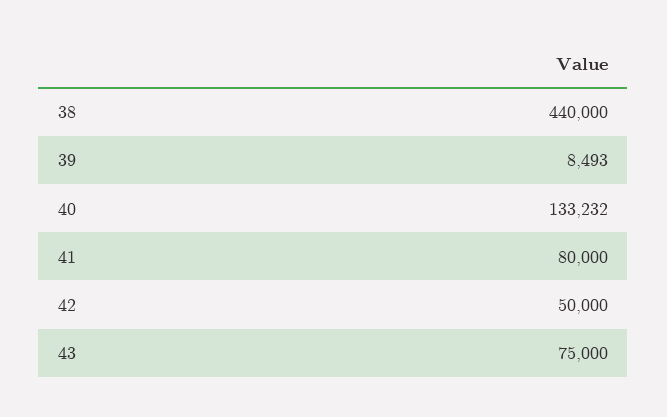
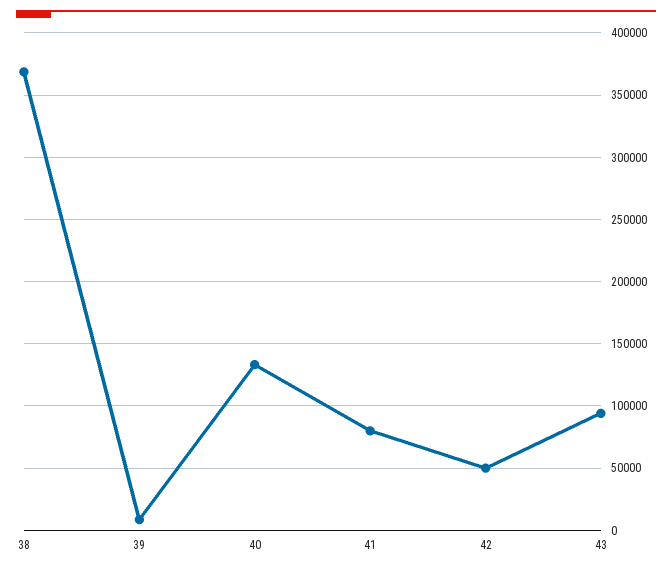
38: 440000 -> 370000
43: 75000 -> 95000

